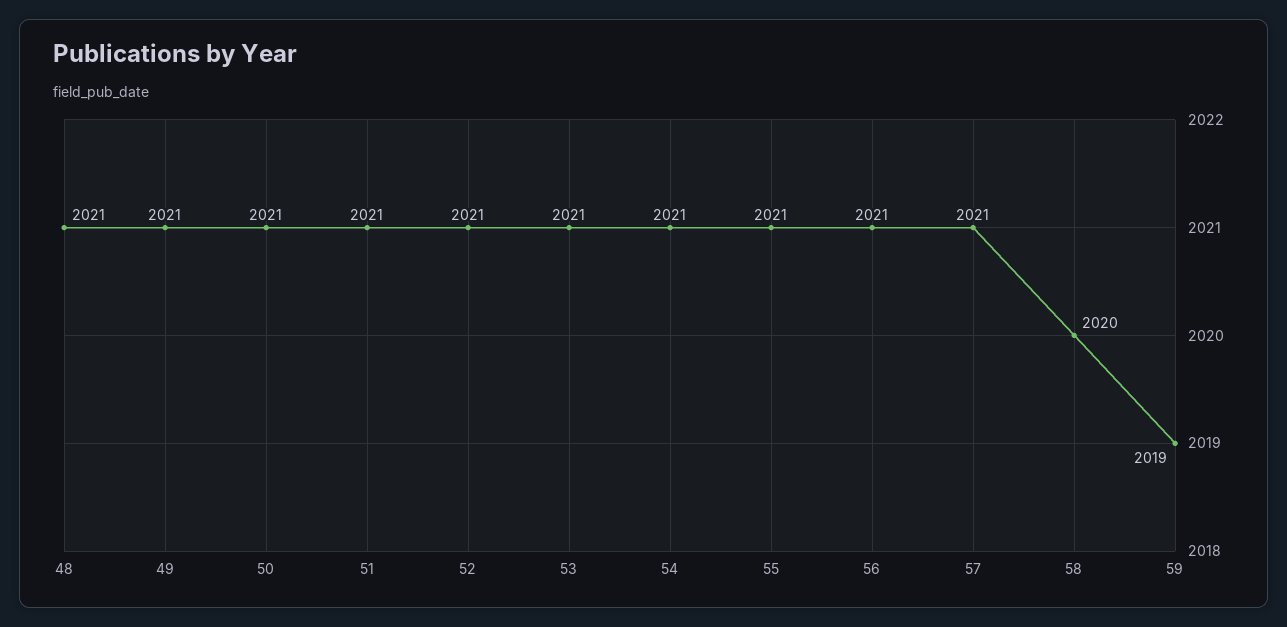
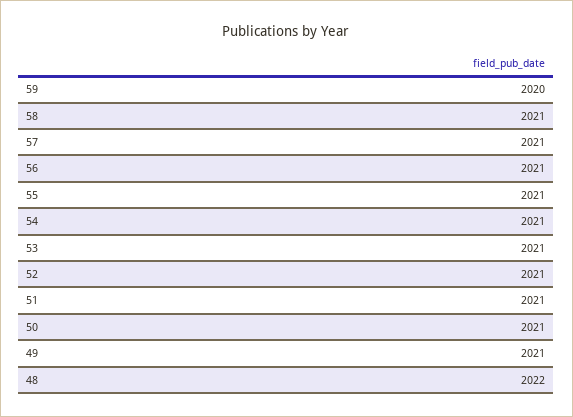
48: 2021 -> 2022
58: 2020 -> 2021
59: 2019 -> 2020

